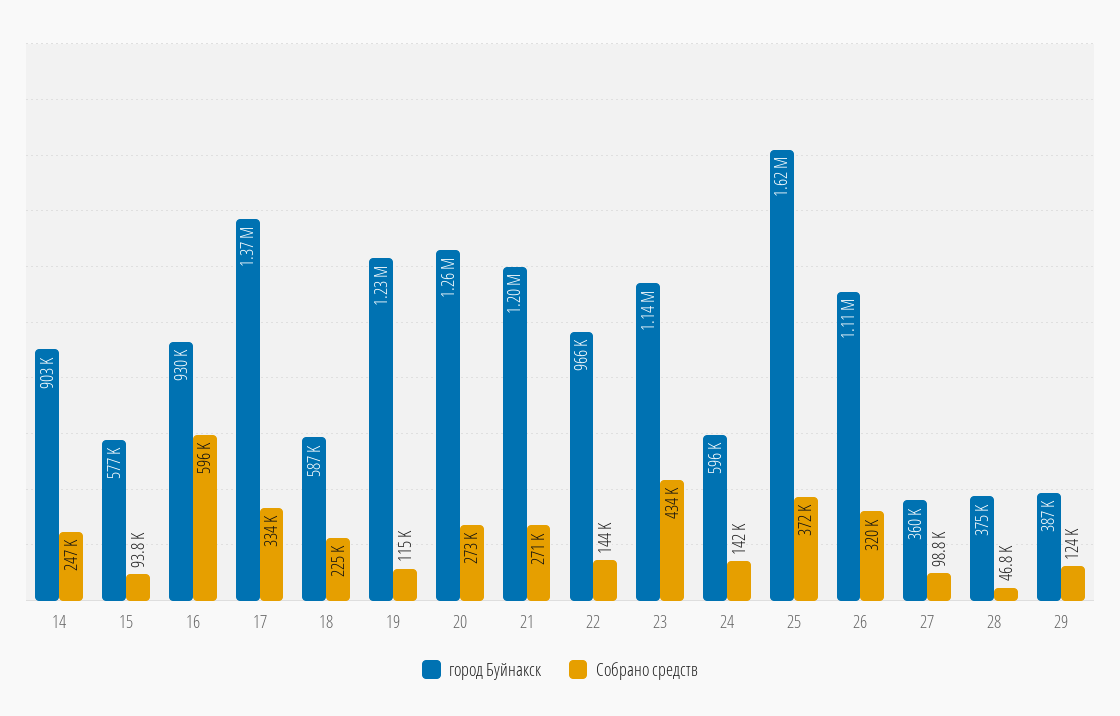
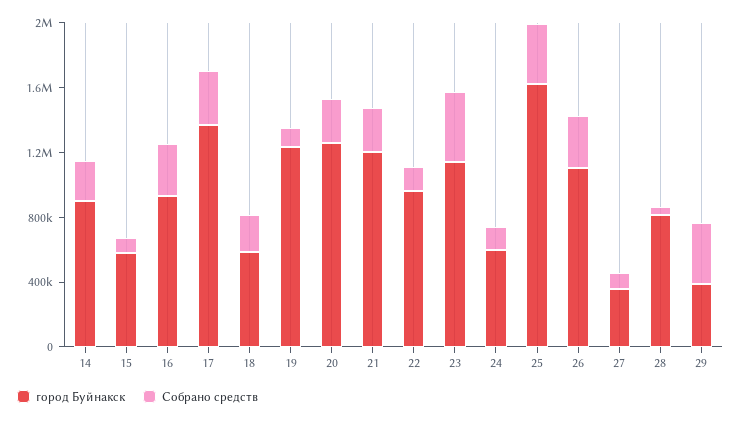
Собрано средств, 16: 596000 -> 300000
город Буйнакск, 28: 375000 -> 800000
Собрано средств, 29: 124000 -> 400000

